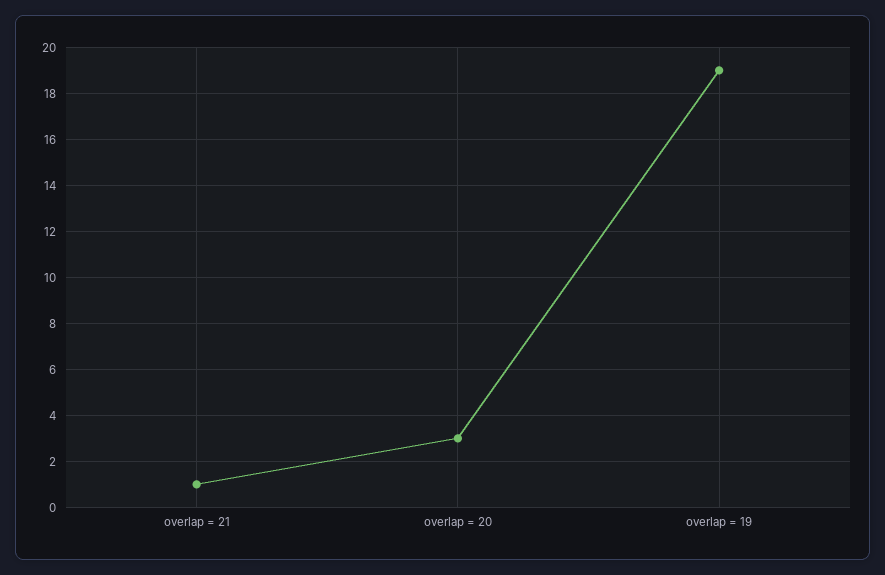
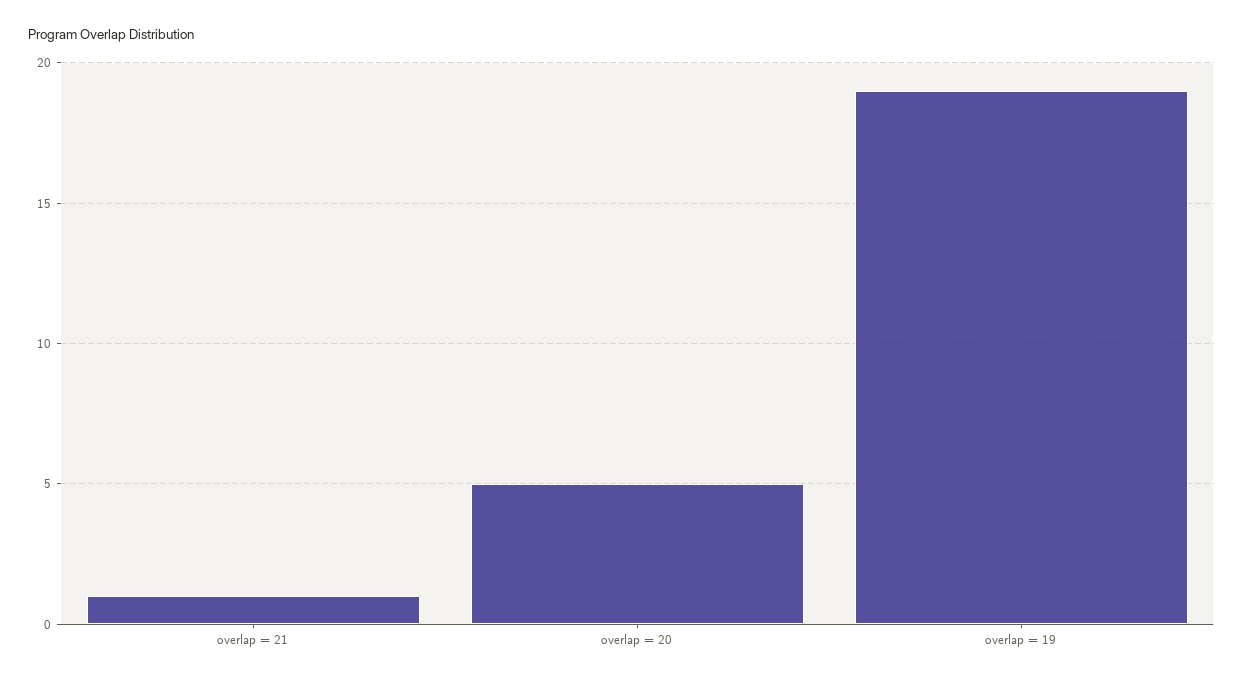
overlap = 20: 3 -> 5

